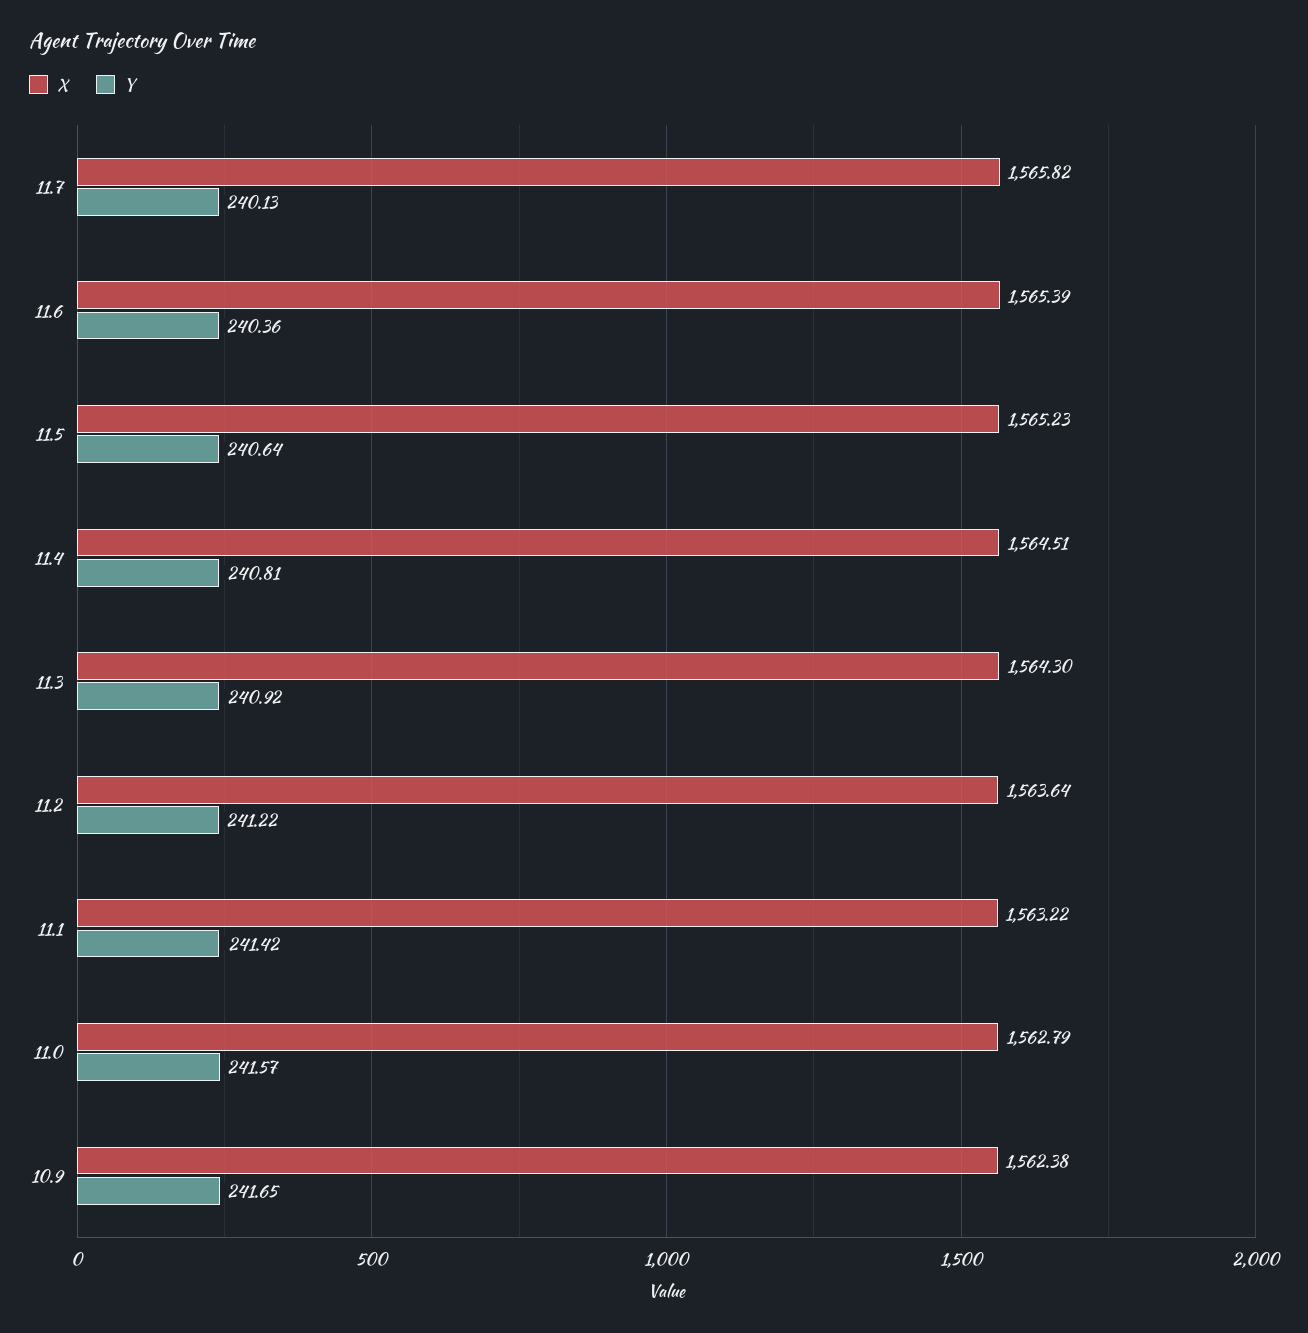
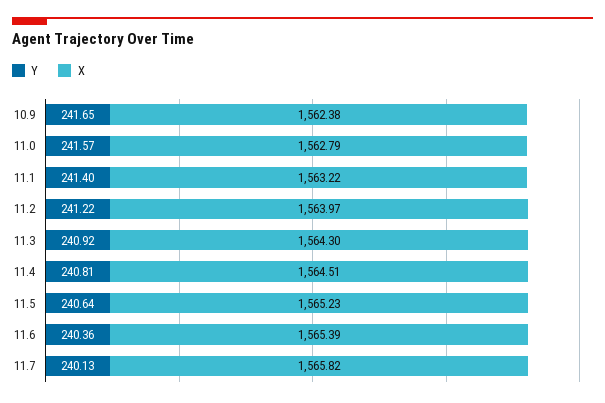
X, 11.2: 1563.64 -> 1563.97
Y, 11.1: 241.42 -> 241.4

